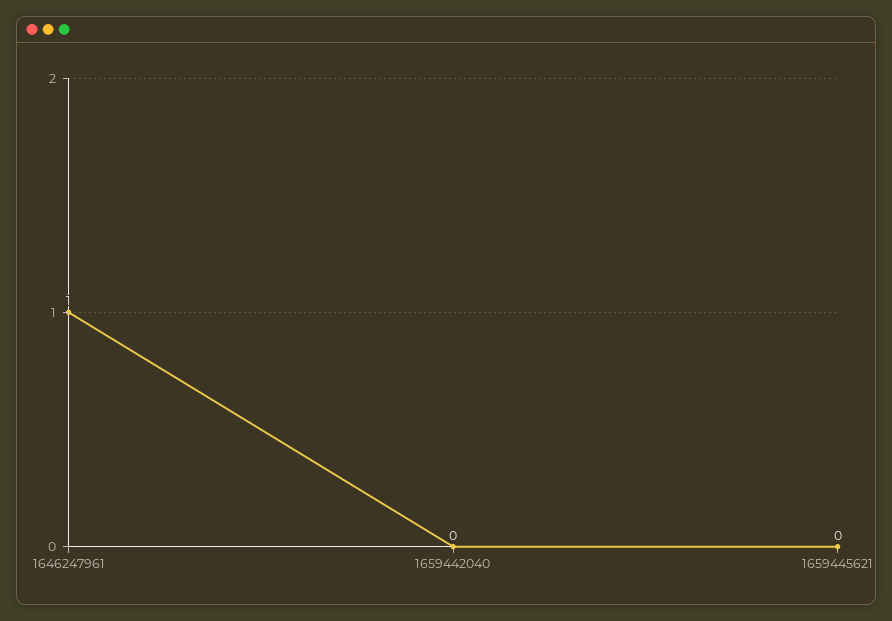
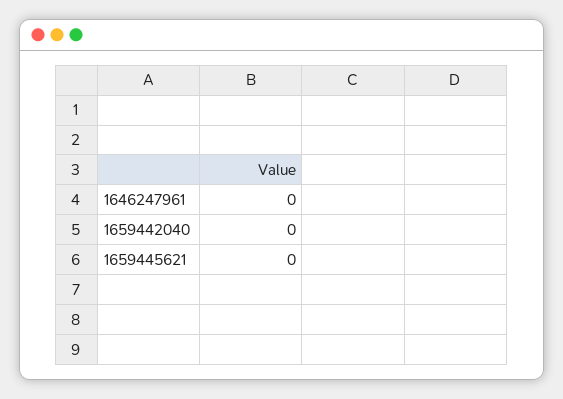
1646247961: 1 -> 0

